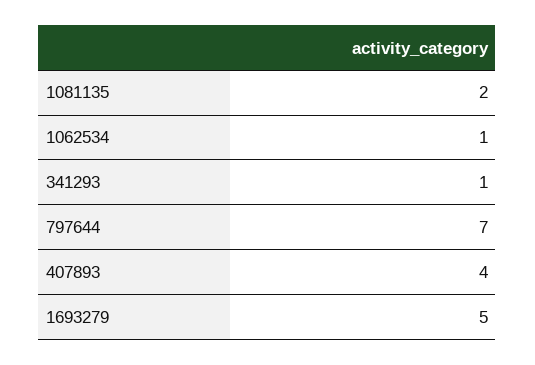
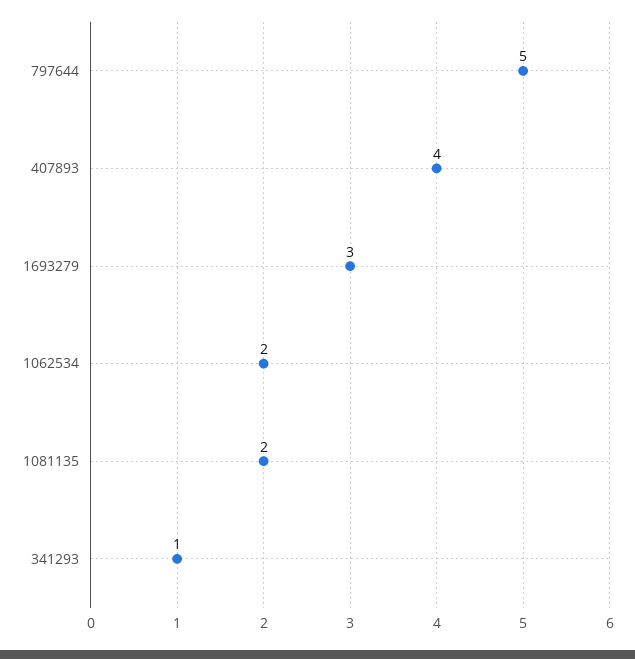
1062534: 1 -> 2
797644: 7 -> 5
1693279: 5 -> 3

